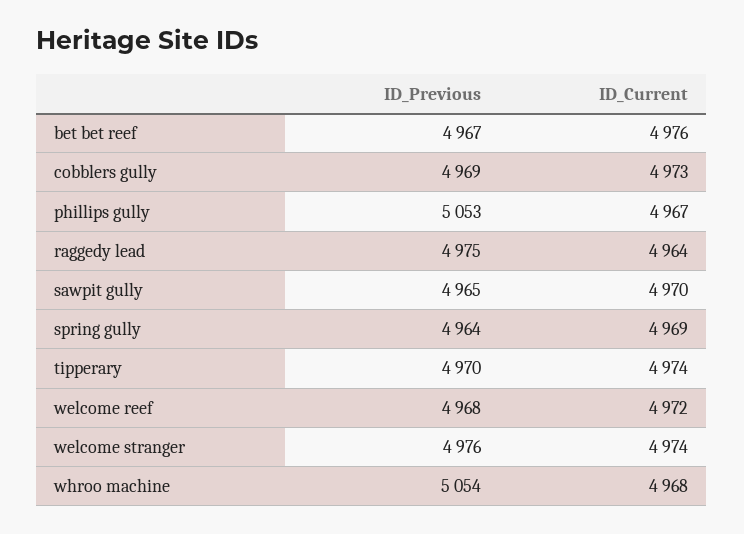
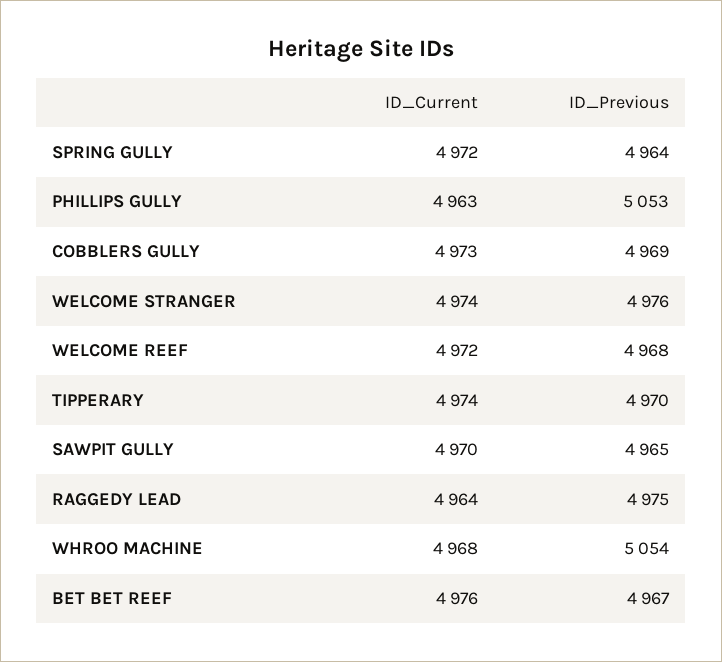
ID_Current, phillips gully: 4967 -> 4963
ID_Current, spring gully: 4969 -> 4972

